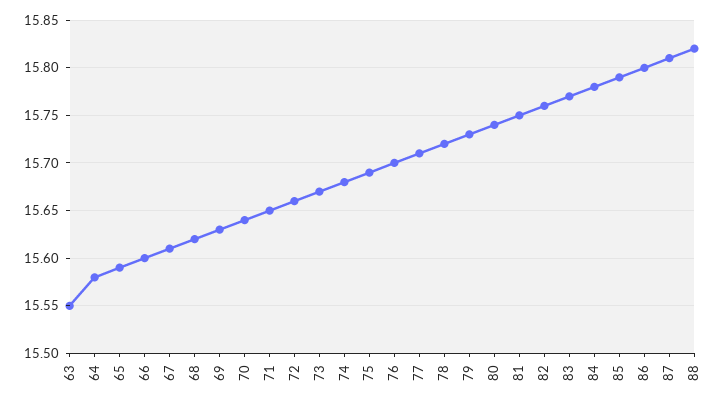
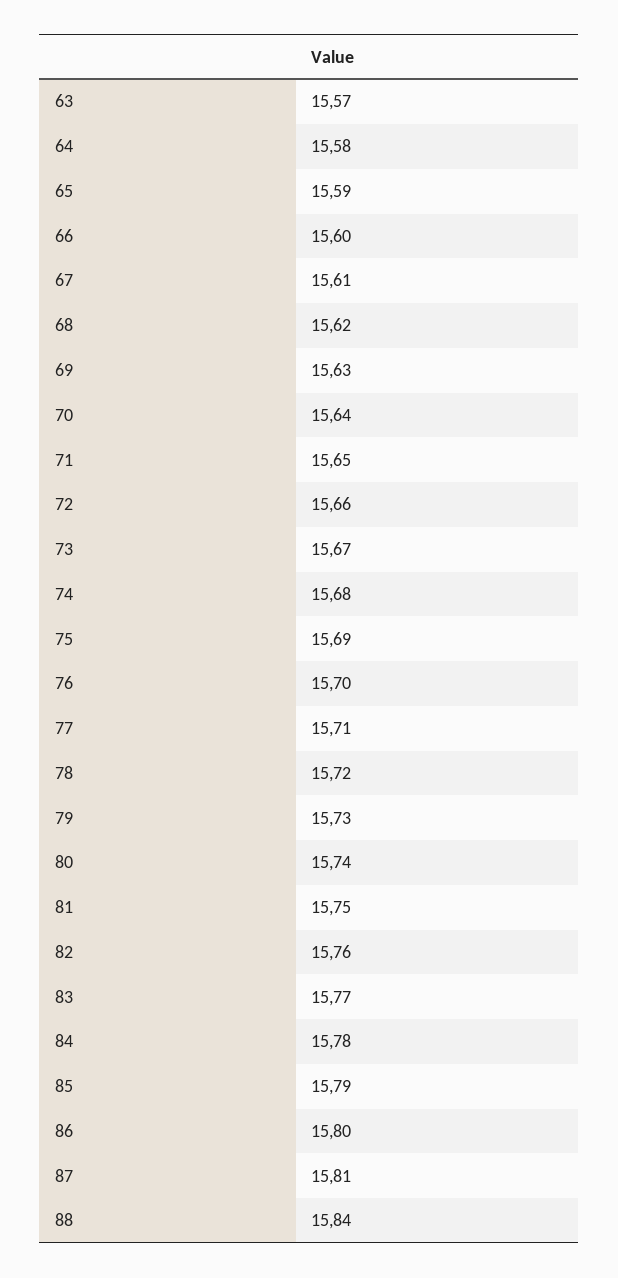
63: 15.55 -> 15.57
88: 15.82 -> 15.84

